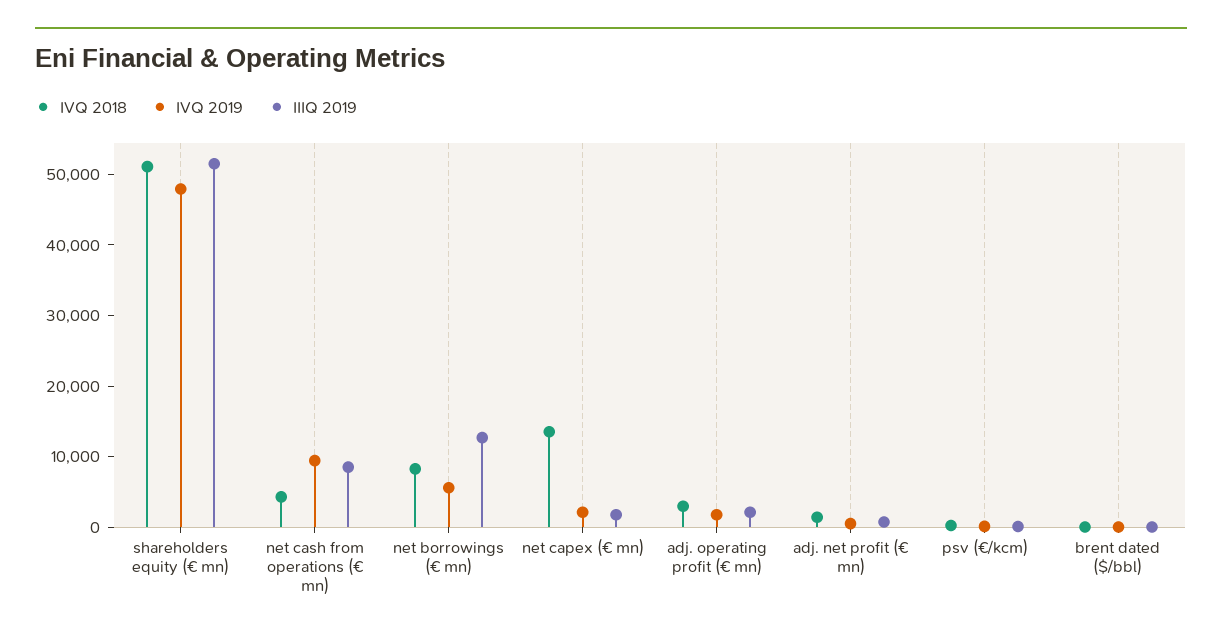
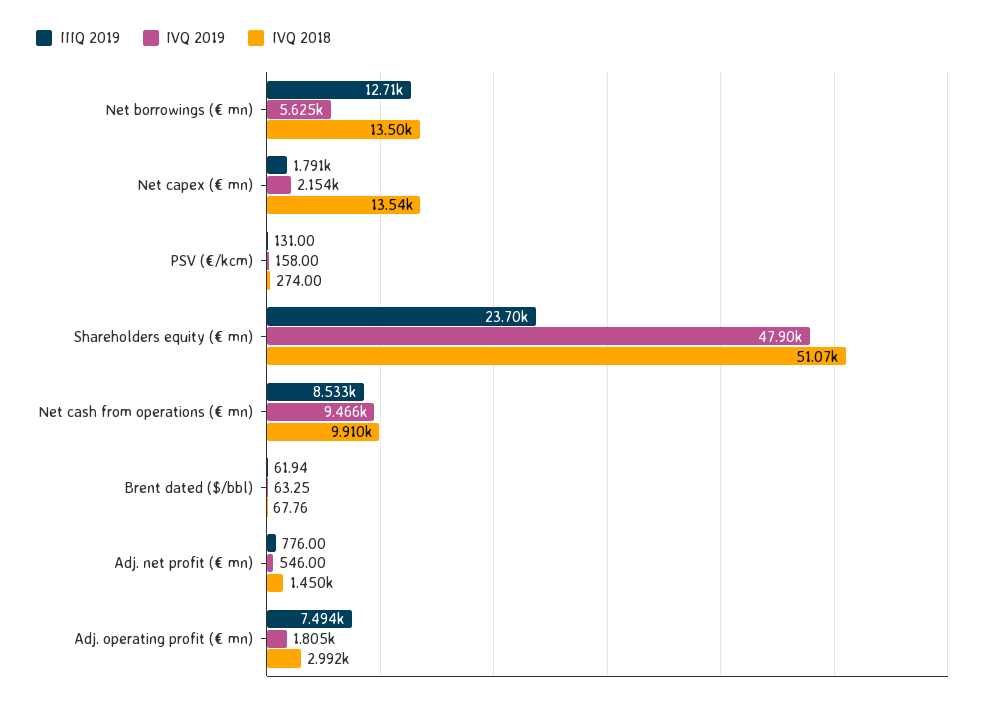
IIIQ 2019, shareholders equity (€ mn): 52000 -> 23700
IVQ 2018, net cash from operations (€ mn): 4000 -> 9910
IVQ 2018, net borrowings (€ mn): 8000 -> 13500
IIIQ 2019, adj. operating profit (€ mn): 2000 -> 7494

